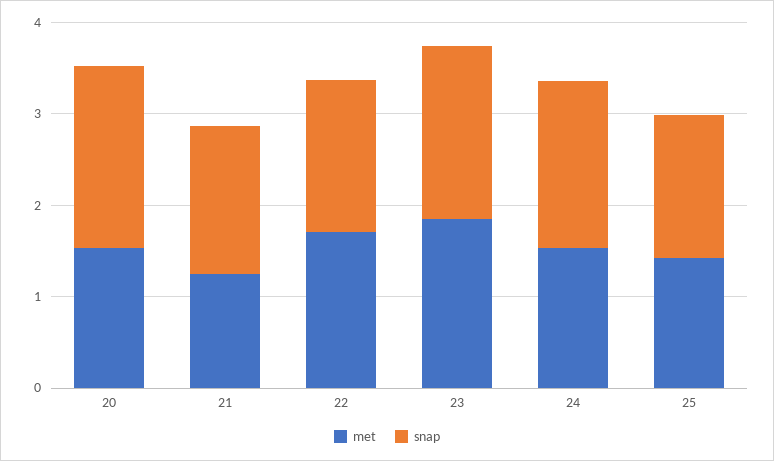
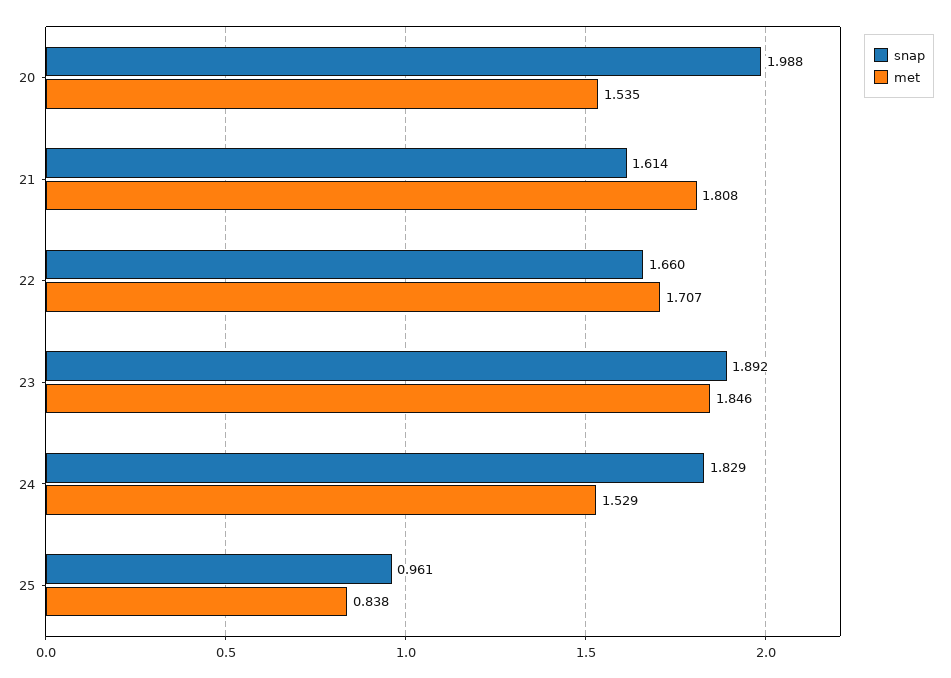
met, 21: 1.2 -> 1.808
met, 25: 1.4 -> 0.838
snap, 25: 1.6 -> 0.961

